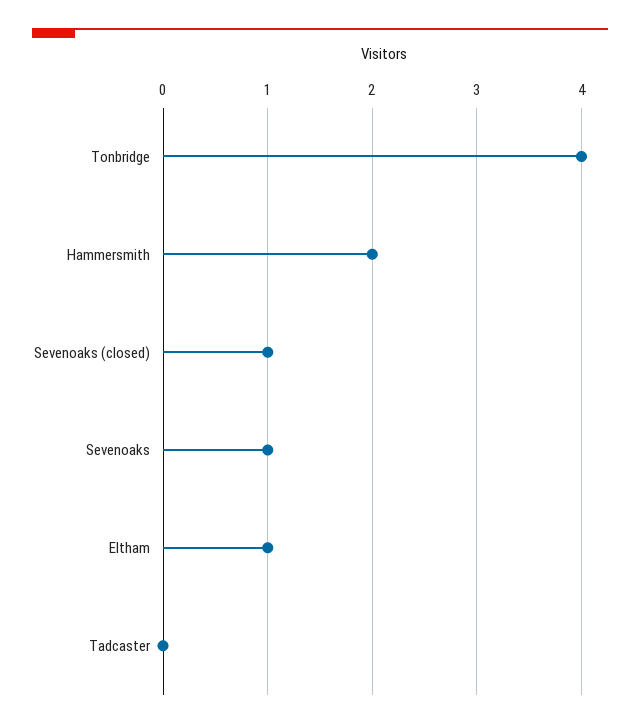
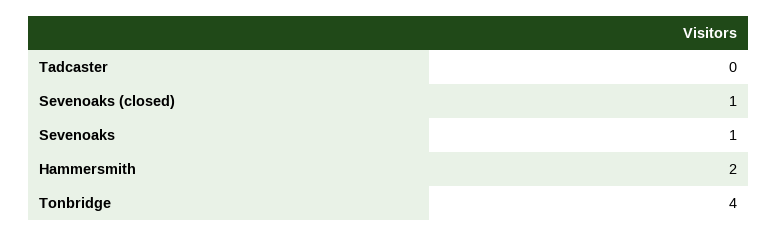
Eltham: 1 -> none

